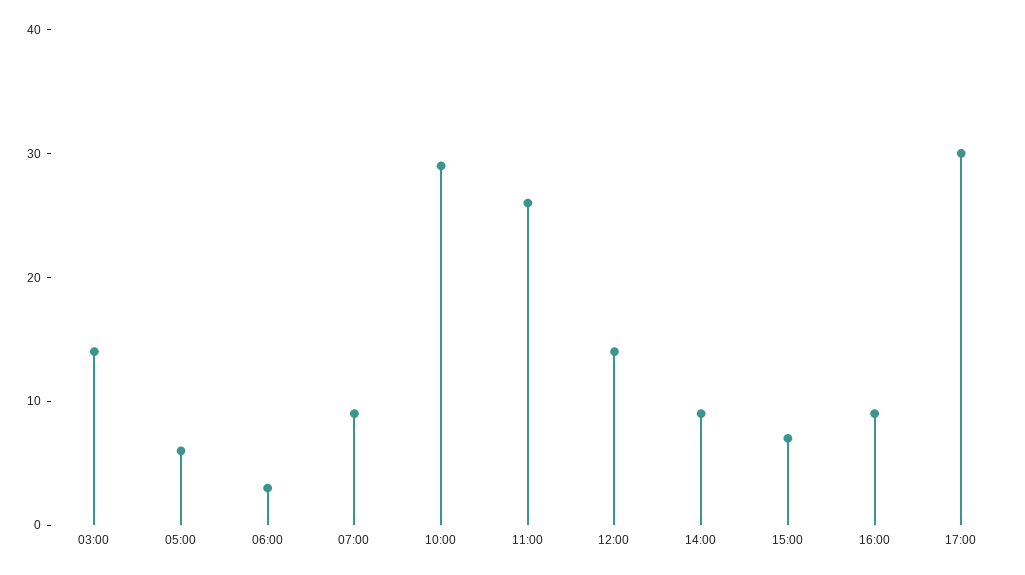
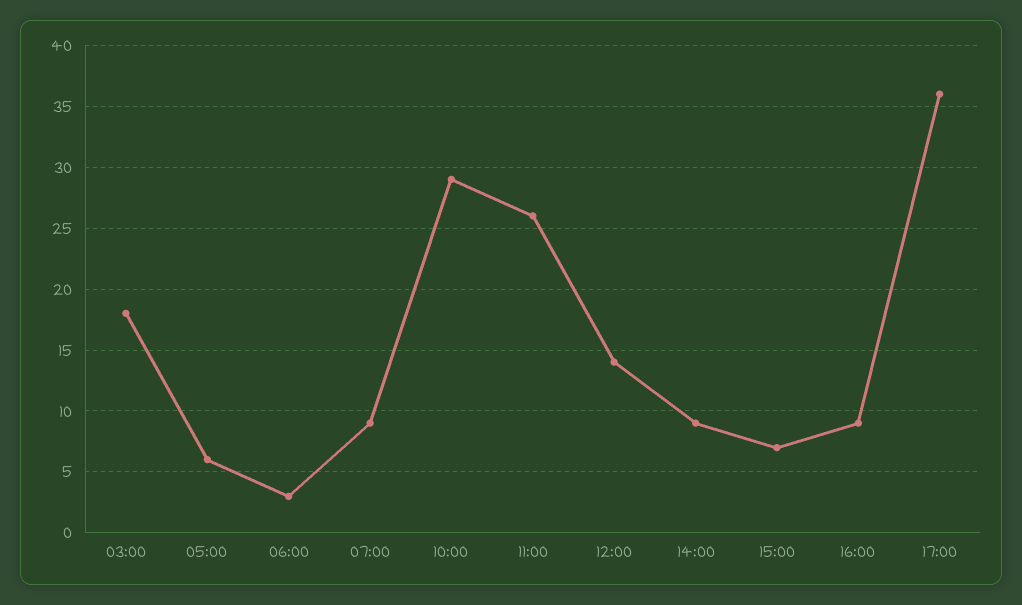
03:00: 14 -> 18
17:00: 30 -> 36

